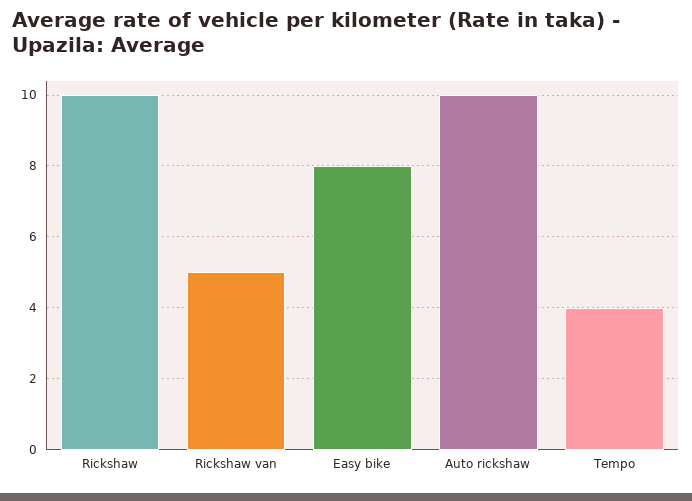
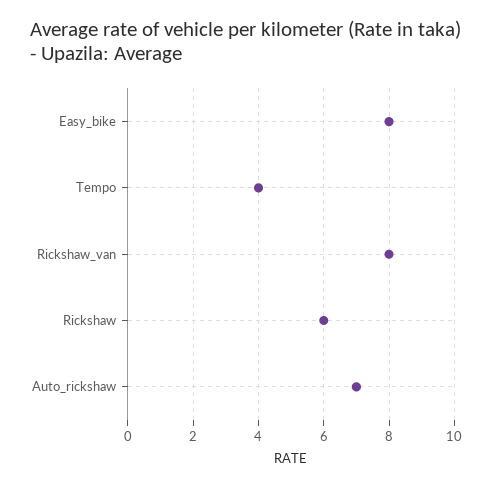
Rickshaw: 10 -> 6
Rickshaw van: 5 -> 8
Auto rickshaw: 10 -> 7

